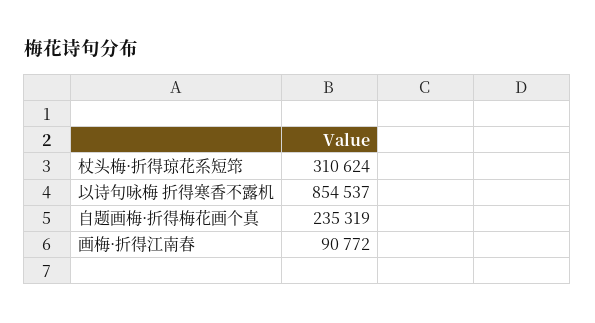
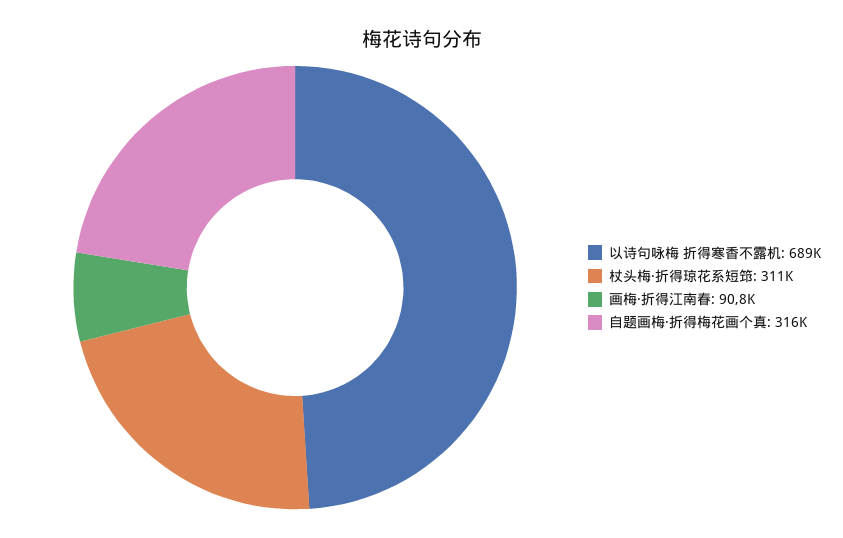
以诗句咏梅 折得寒香不露机: 854537 -> 689000
自题画梅·折得梅花画个真: 235319 -> 316000

